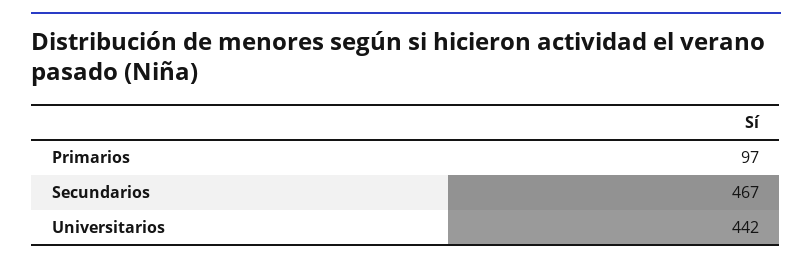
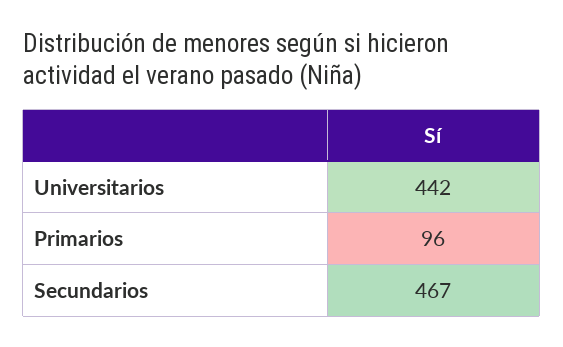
Primarios: 97 -> 96

